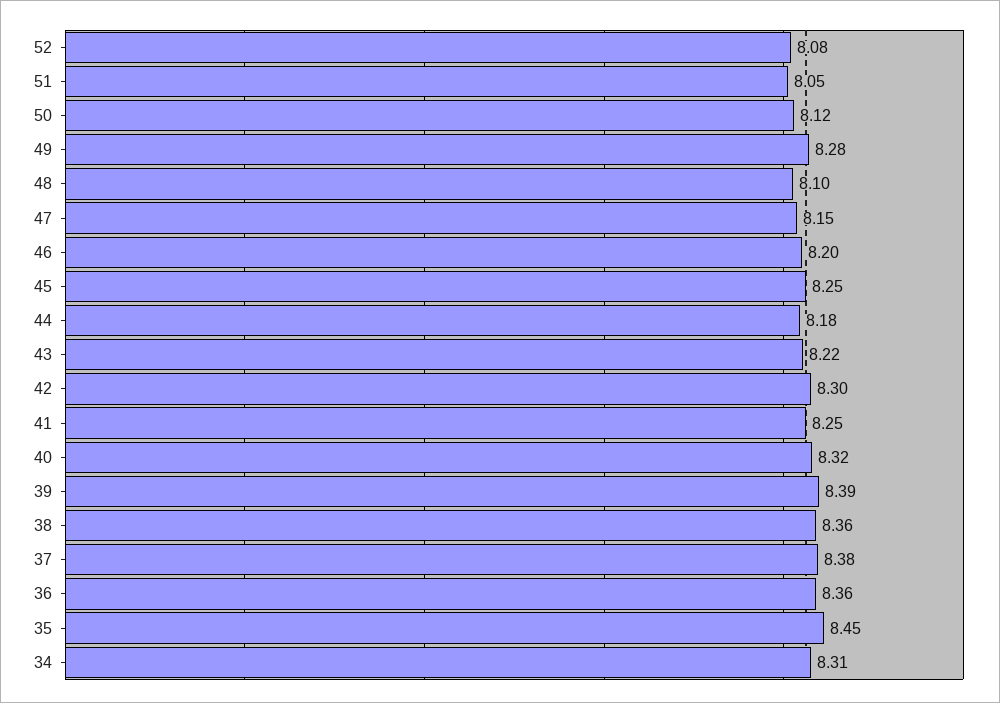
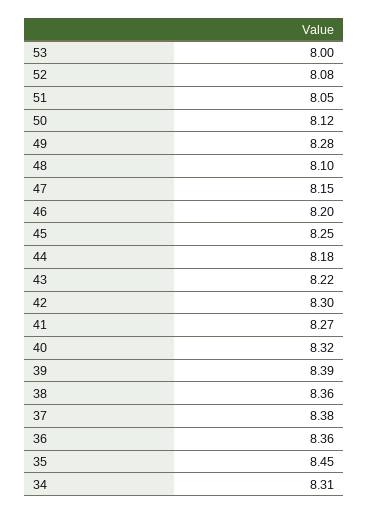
41: 8.25 -> 8.27
53: none -> 8

